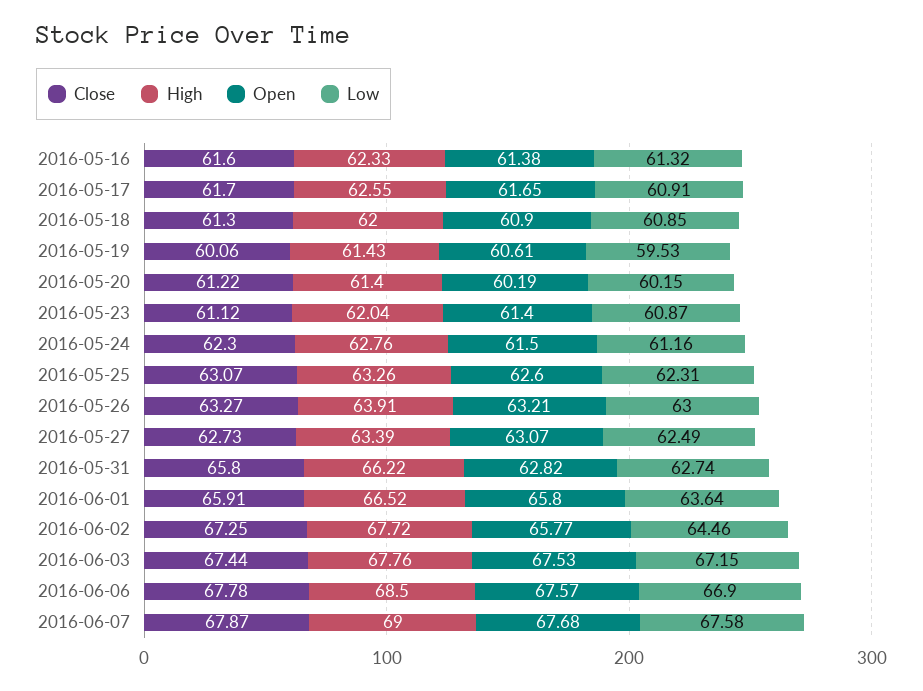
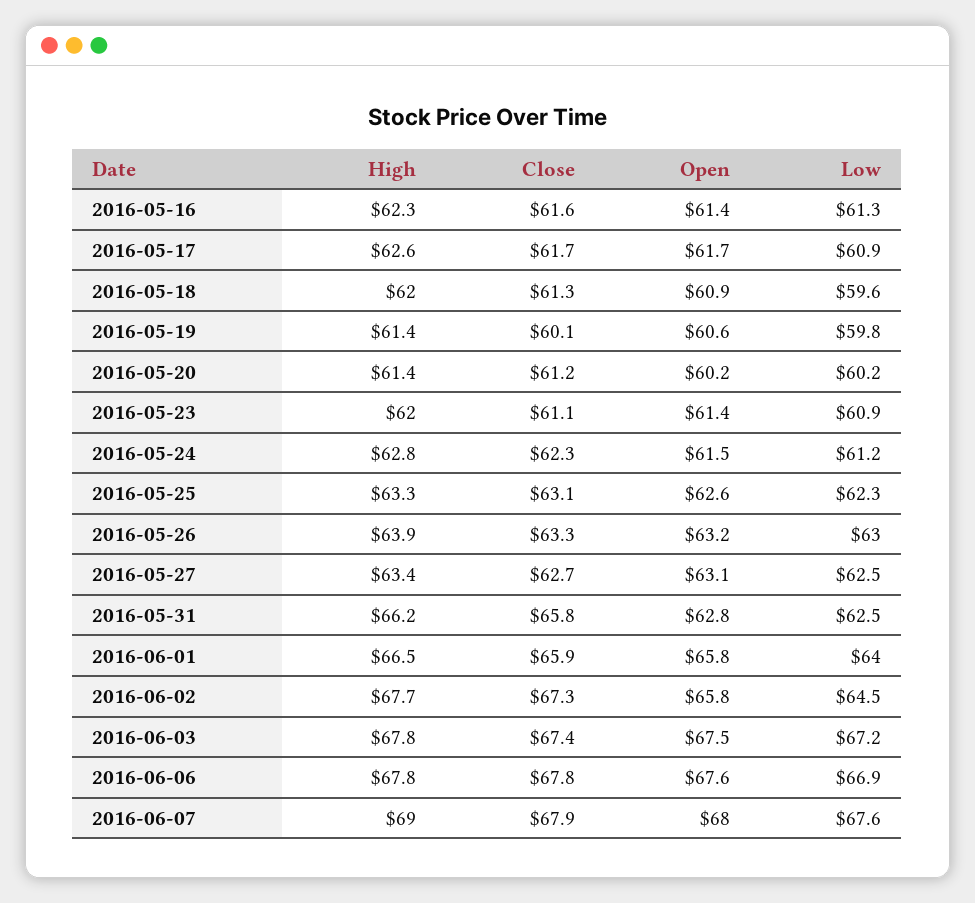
Low, 2016-05-18: 60.85 -> 59.6
Low, 2016-05-19: 59.53 -> 59.8
Low, 2016-05-31: 62.74 -> 62.5
Low, 2016-06-01: 63.64 -> 64
High, 2016-06-06: 68.5 -> 67.8
Open, 2016-06-07: 67.68 -> 68

